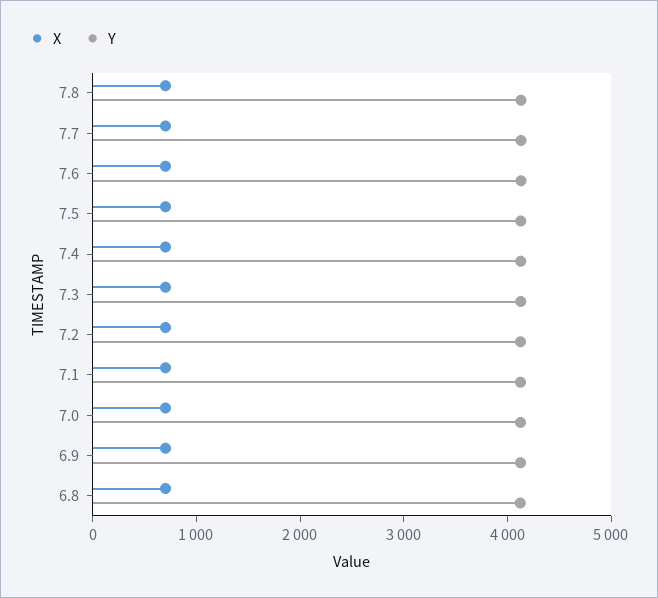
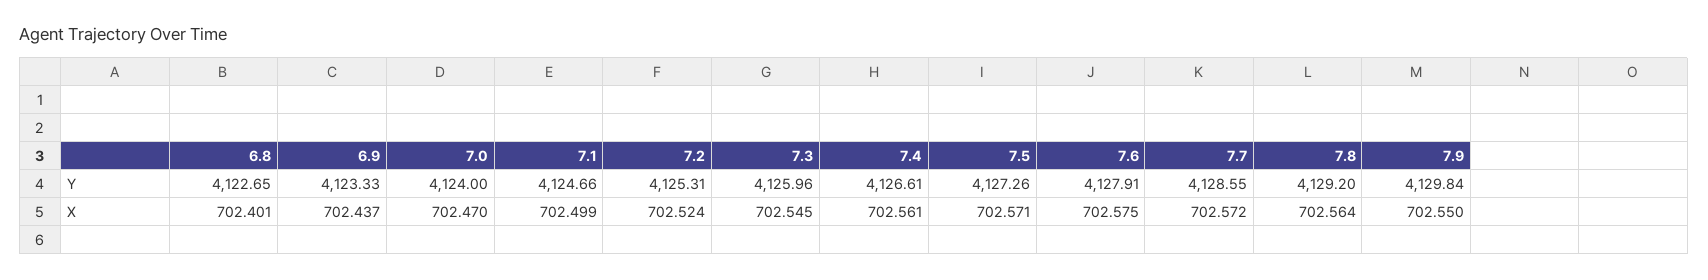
Y, 7.9: none -> 4129.84
X, 7.9: none -> 702.55

